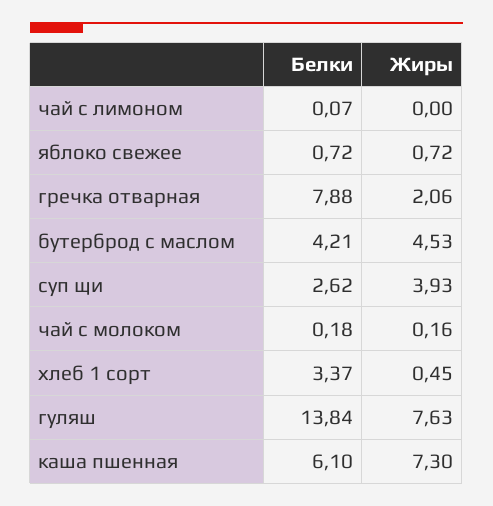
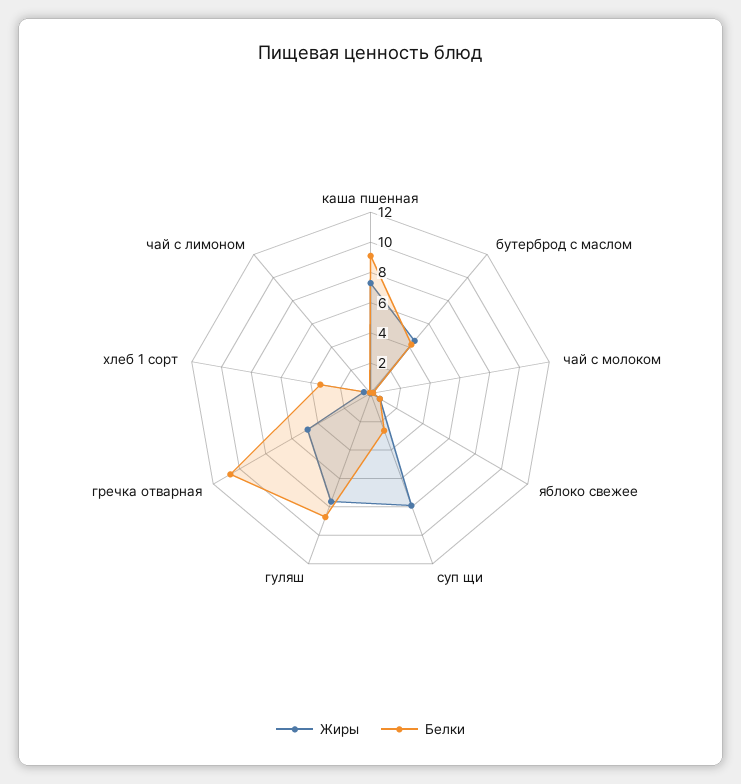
Белки, гречка отварная: 7.88 -> 11
Жиры, гречка отварная: 2.06 -> 5
Жиры, суп щи: 3.93 -> 8
Белки, гуляш: 13.84 -> 9
Белки, каша пшенная: 6.1 -> 9

